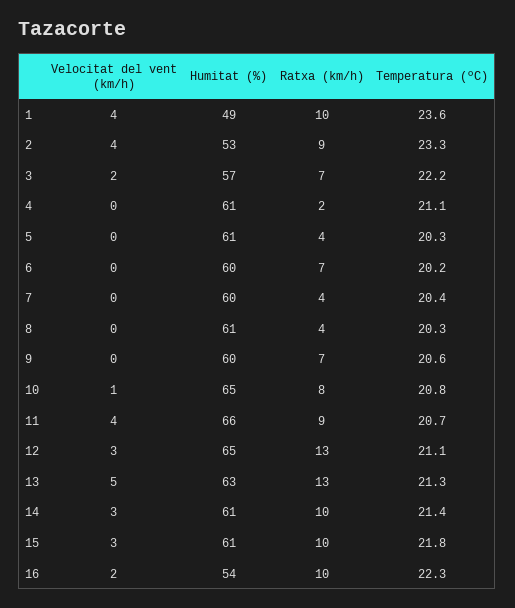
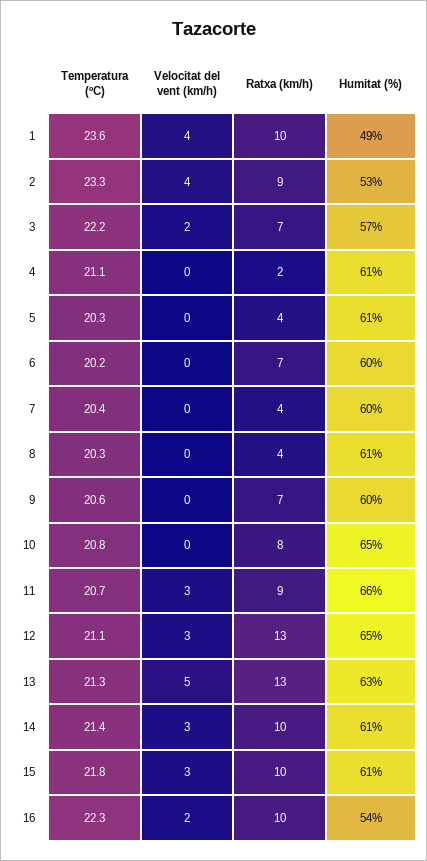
Velocitat del vent (km/h), 10: 1 -> 0
Velocitat del vent (km/h), 11: 4 -> 3

